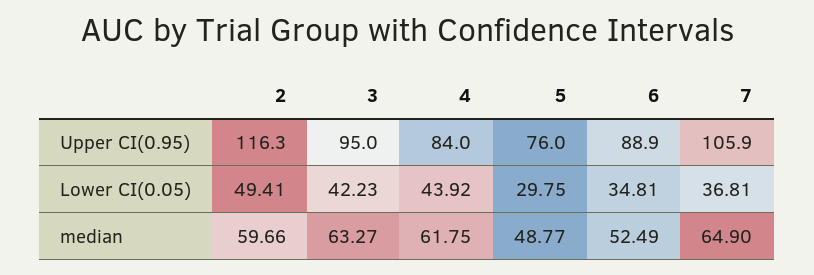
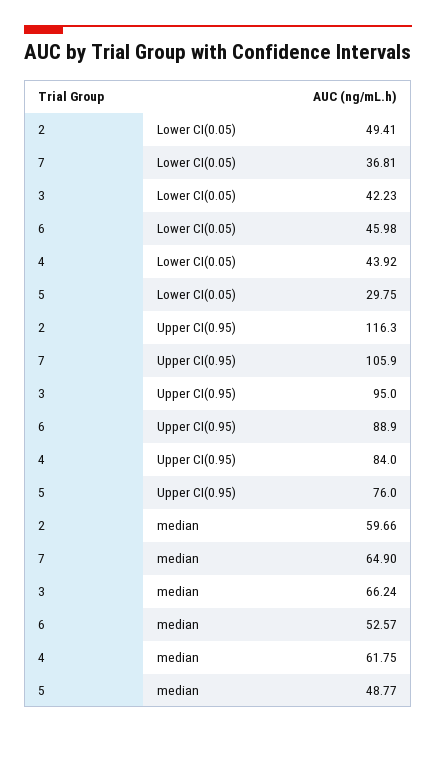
6, Lower CI(0.05): 34.81 -> 45.98
3, median: 63.27 -> 66.24
6, median: 52.49 -> 52.57

